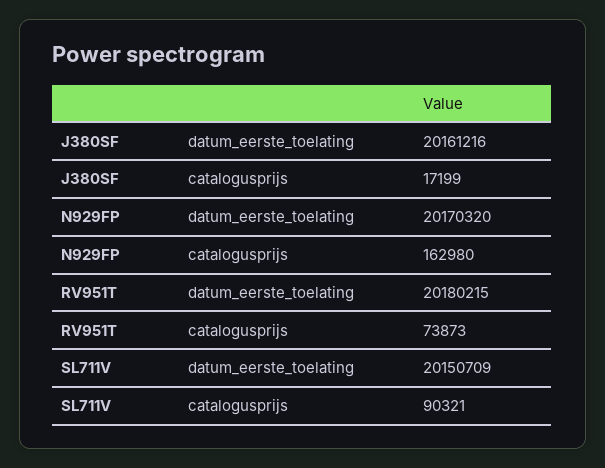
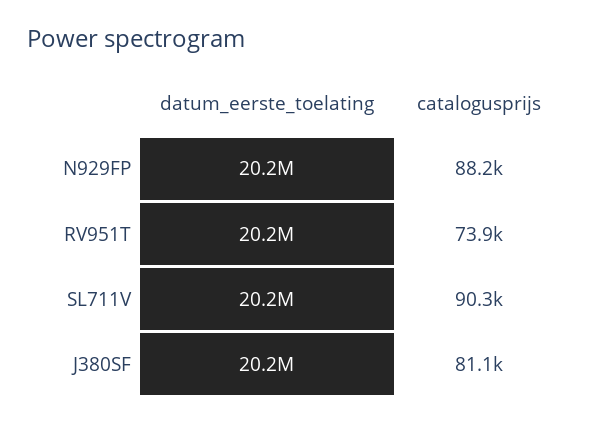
J380SF, catalogusprijs: 17199 -> 81100
N929FP, catalogusprijs: 162980 -> 88200

